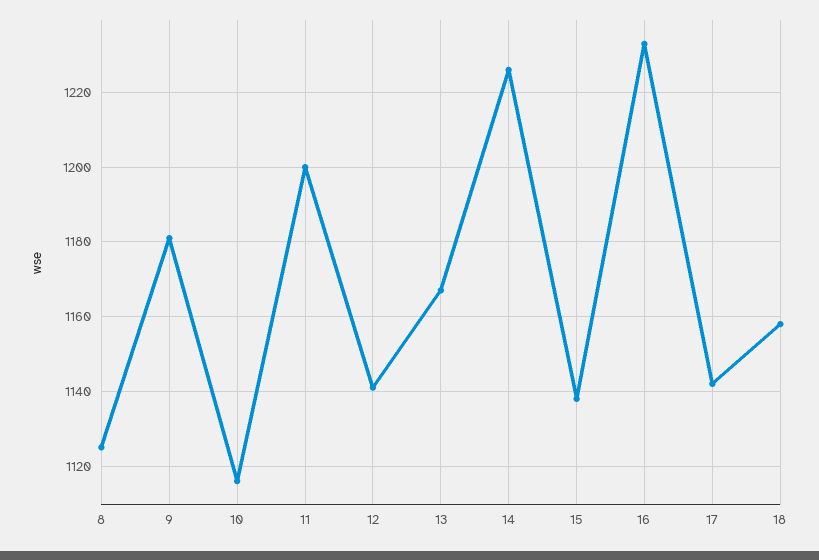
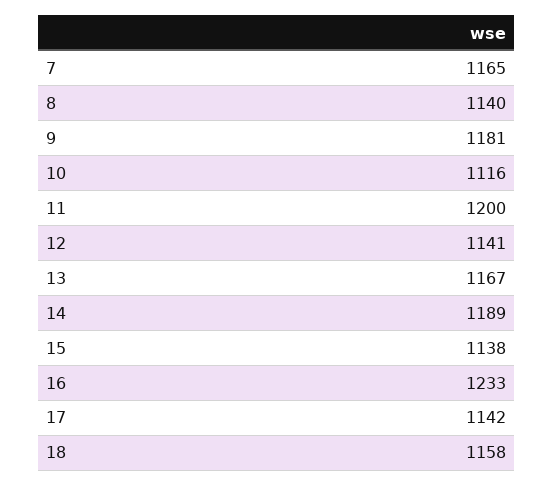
8: 1125 -> 1140
14: 1225 -> 1189
7: none -> 1165

